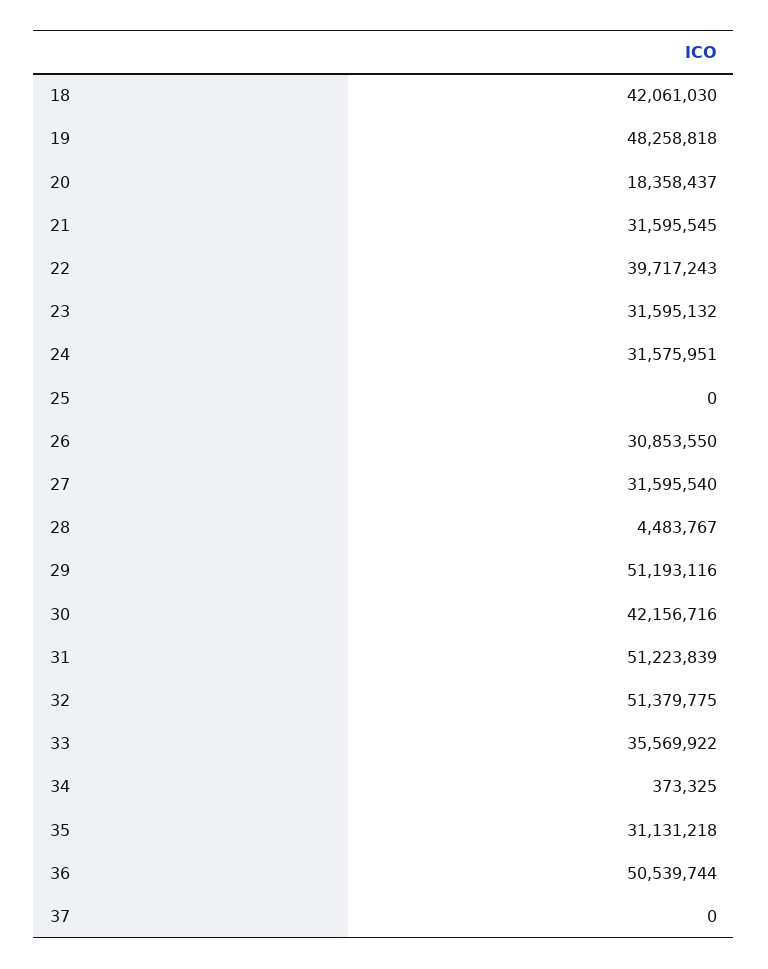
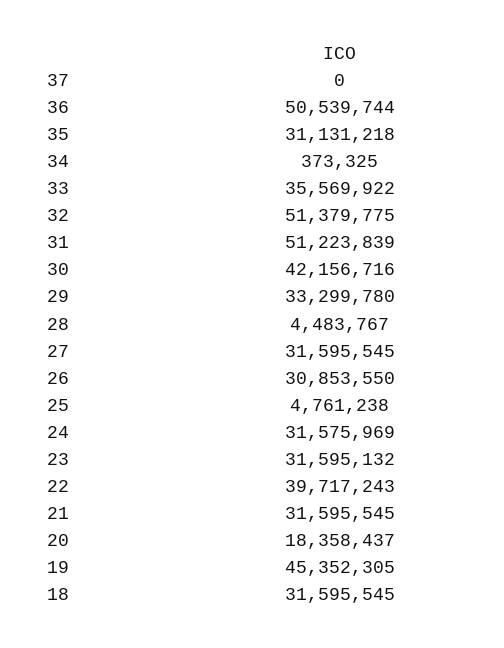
18: 42061030 -> 31595545
19: 48258818 -> 45352305
24: 31575951 -> 31575969
25: 0 -> 4761238
27: 31595540 -> 31595545
29: 51193116 -> 33299780

